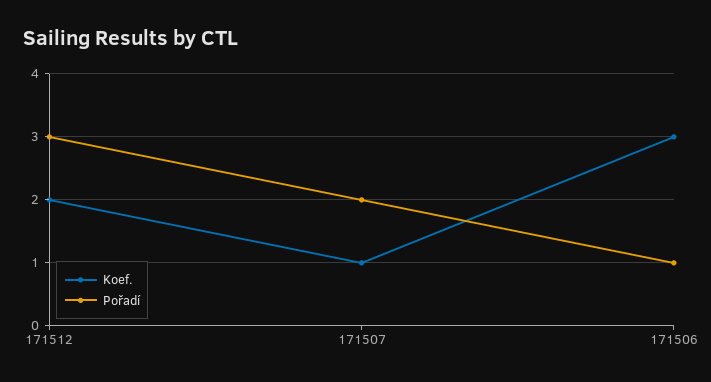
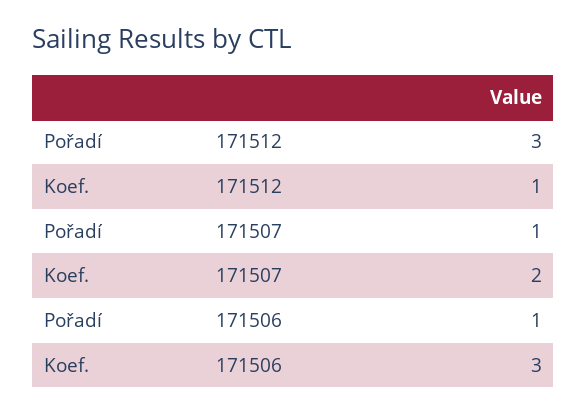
Koef., 171512: 2 -> 1
Koef., 171507: 1 -> 2
Pořadí, 171507: 2 -> 1

